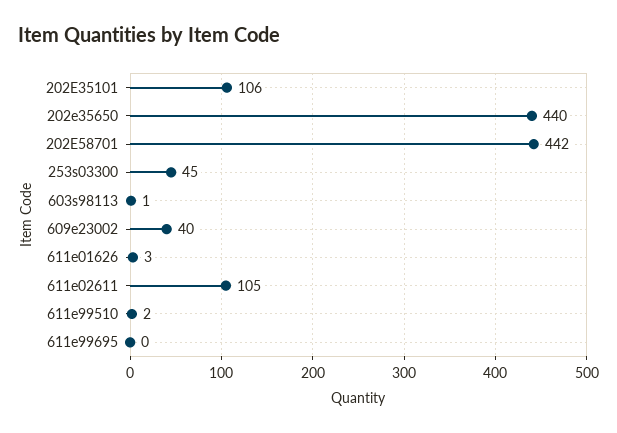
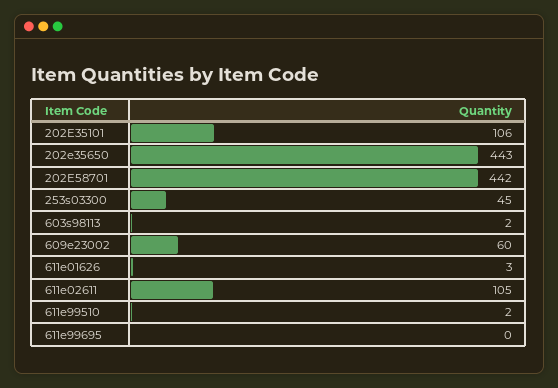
202e35650: 440 -> 443
603s98113: 1 -> 2
609e23002: 40 -> 60

